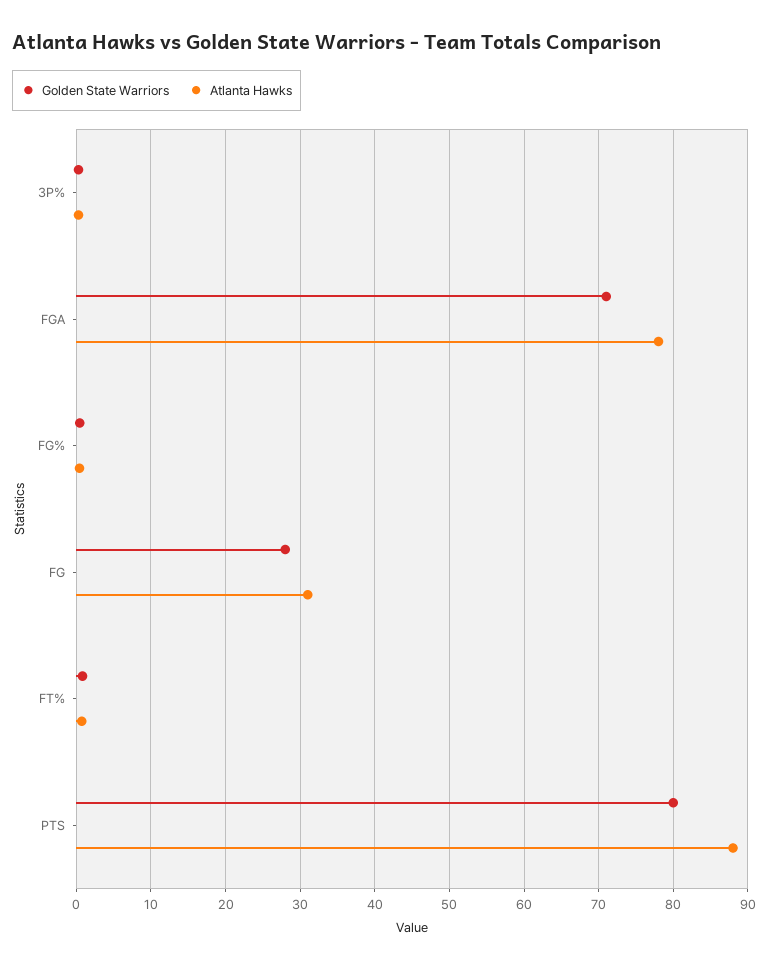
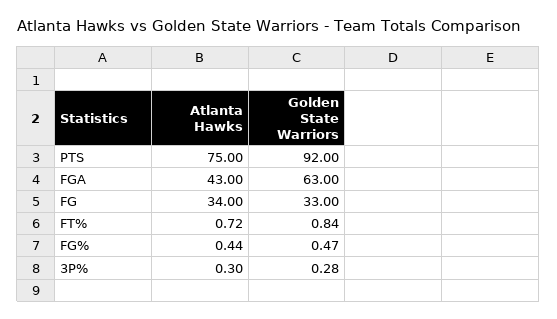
Golden State Warriors, FGA: 71 -> 63
Atlanta Hawks, FGA: 78 -> 43
Golden State Warriors, FG: 28 -> 33
Atlanta Hawks, FG: 31 -> 34
Golden State Warriors, PTS: 80 -> 92
Atlanta Hawks, PTS: 88 -> 75

